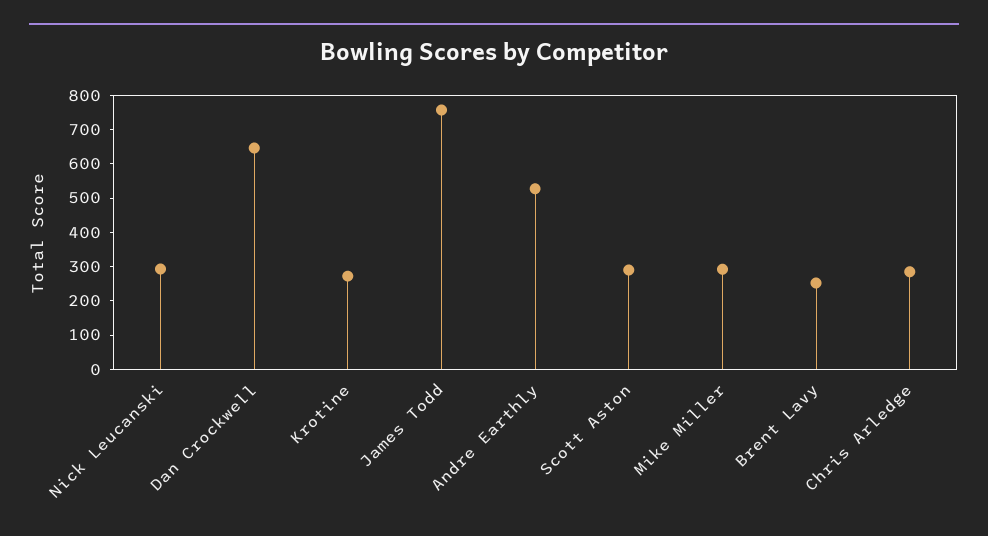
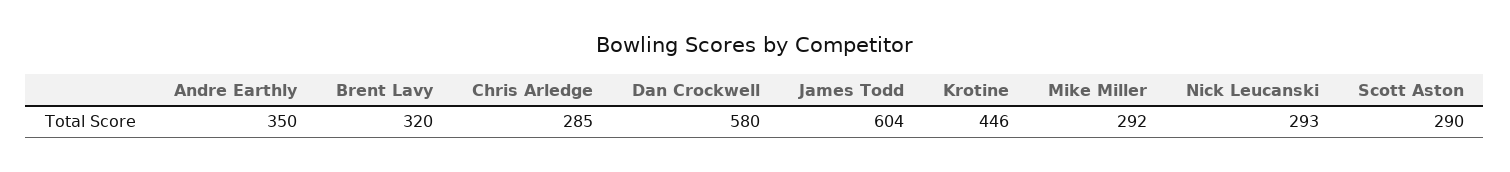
Dan Crockwell: 650 -> 580
Krotine: 275 -> 446
James Todd: 750 -> 604
Andre Earthly: 525 -> 350
Brent Lavy: 250 -> 320

